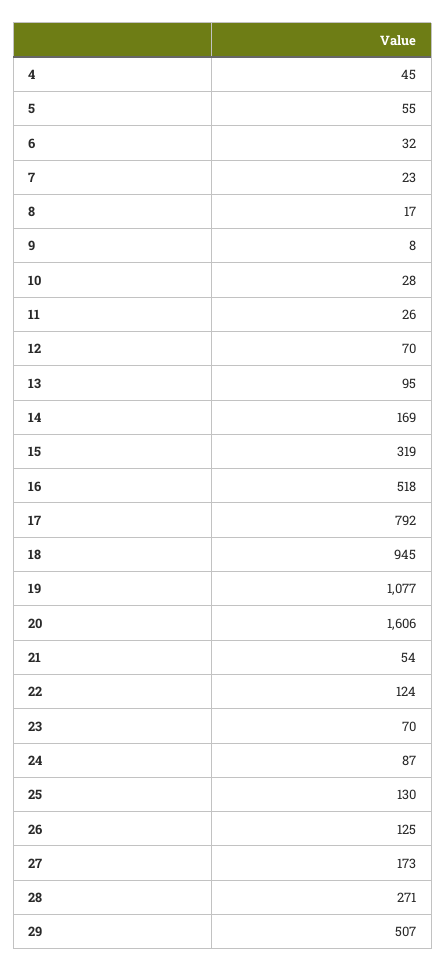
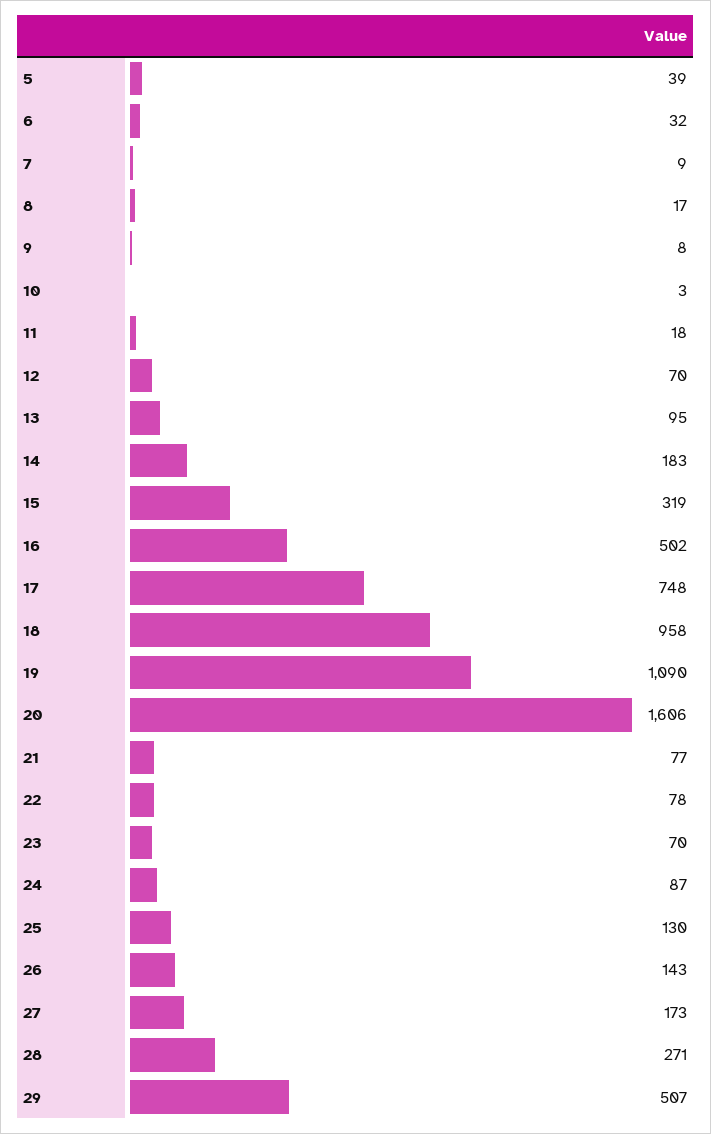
4: 45 -> none
5: 55 -> 39
7: 23 -> 9
10: 28 -> 3
11: 26 -> 18
14: 169 -> 183
16: 518 -> 502
17: 792 -> 748
18: 945 -> 958
19: 1077 -> 1090
21: 54 -> 77
22: 124 -> 78
26: 125 -> 143

